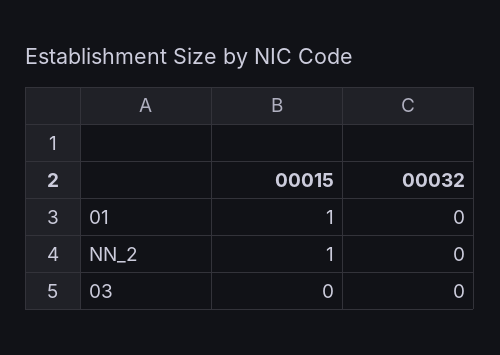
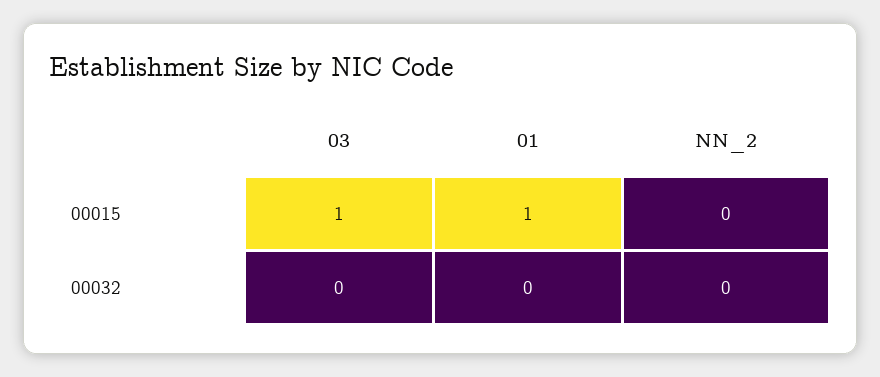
00015, NN_2: 1 -> 0
00015, 03: 0 -> 1

